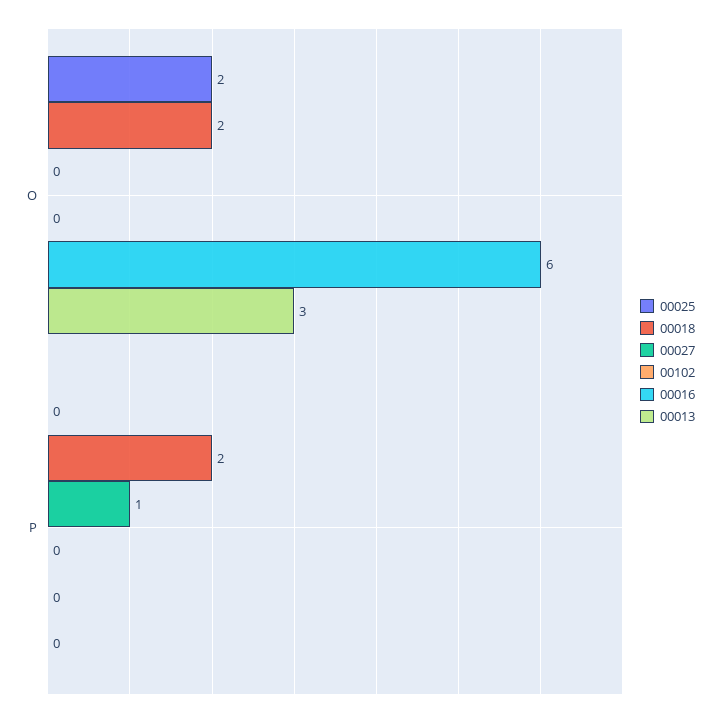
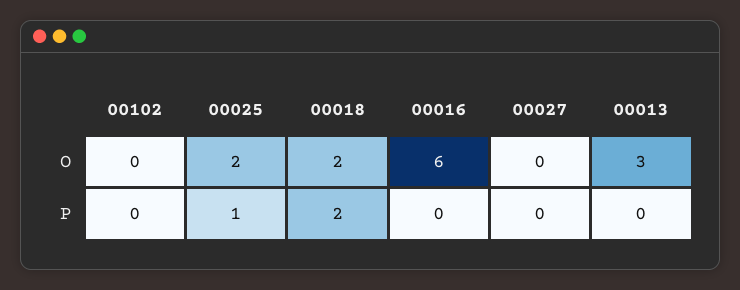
00025, P: 0 -> 1
00027, P: 1 -> 0

